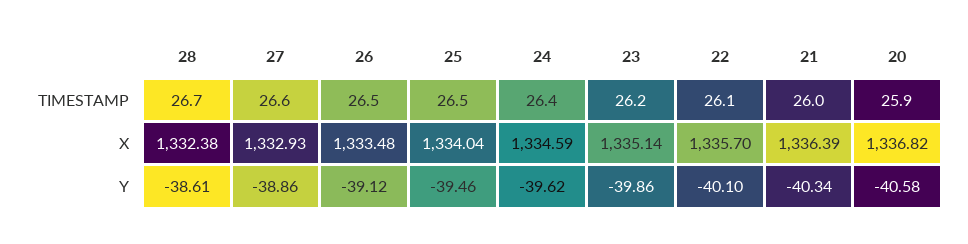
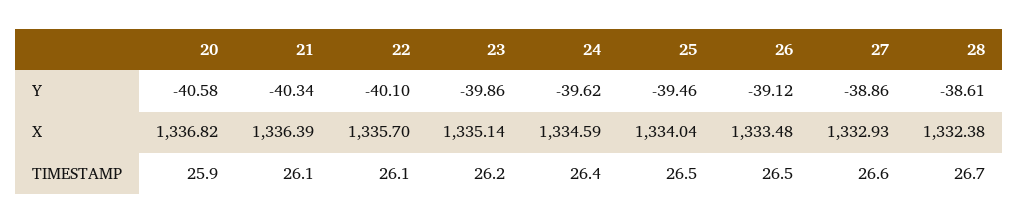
21, TIMESTAMP: 26 -> 26.1

